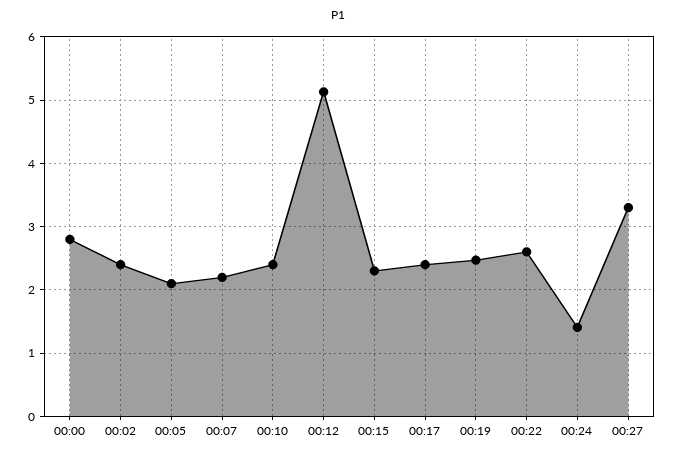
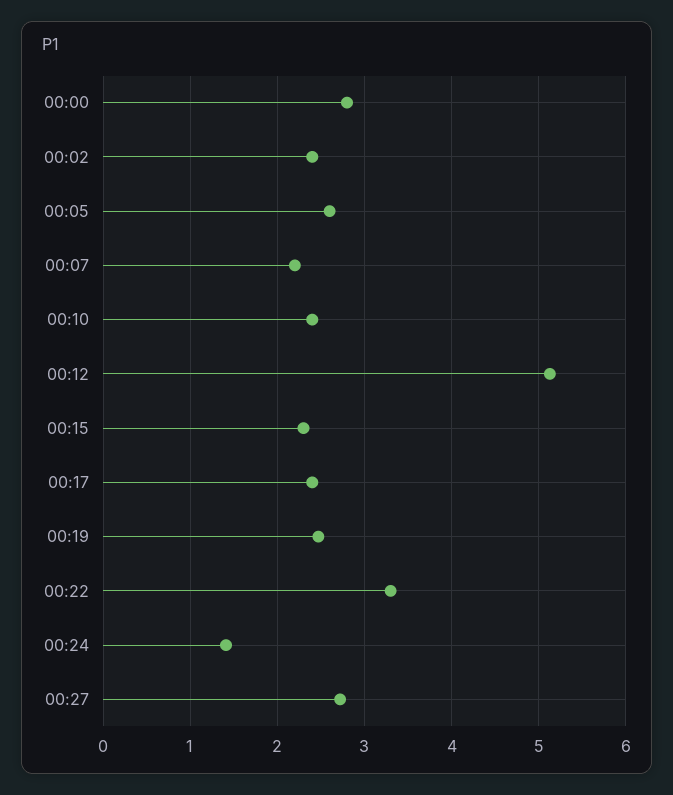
00:05: 2.1 -> 2.6
00:22: 2.6 -> 3.3
00:27: 3.3 -> 2.7

